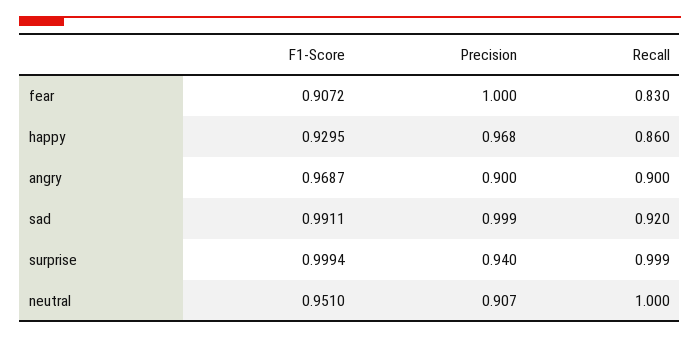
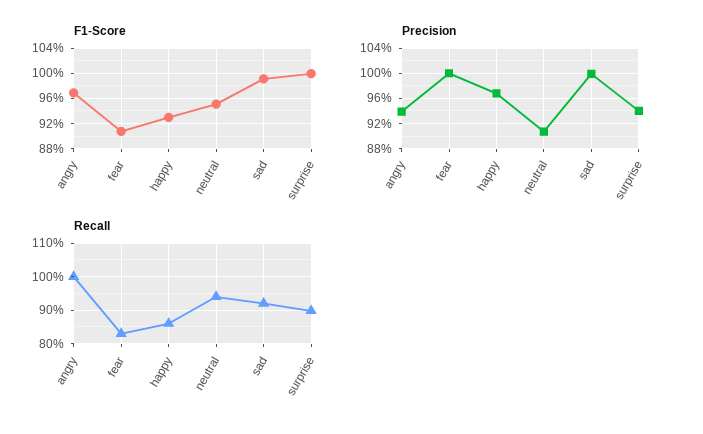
Precision, angry: 0.9 -> 0.94
Recall, angry: 0.9 -> 1
Recall, surprise: 0.999 -> 0.9
Recall, neutral: 1 -> 0.94

